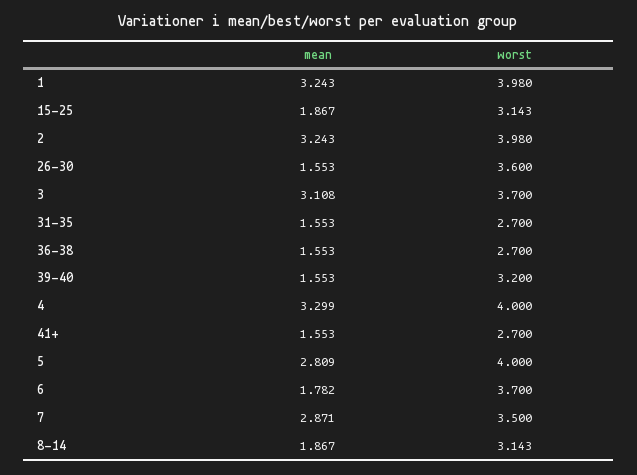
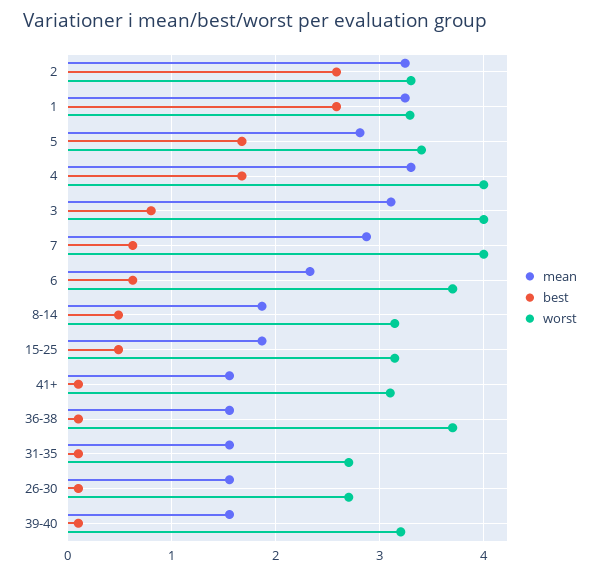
worst, 1: 3.98 -> 3.3
worst, 2: 3.98 -> 3.3
worst, 26-30: 3.6 -> 2.7
worst, 3: 3.7 -> 4
worst, 36-38: 2.7 -> 3.7
worst, 41+: 2.7 -> 3.1
worst, 5: 4 -> 3.4
mean, 6: 1.782 -> 2.3
worst, 7: 3.5 -> 4
best, 2: none -> 2.6
best, 1: none -> 2.6
best, 5: none -> 1.7
best, 4: none -> 1.7
best, 3: none -> 0.8
best, 7: none -> 0.6
best, 6: none -> 0.6
best, 8-14: none -> 0.5
best, 15-25: none -> 0.5
best, 41+: none -> 0.1
best, 36-38: none -> 0.1
best, 31-35: none -> 0.1
best, 26-30: none -> 0.1
best, 39-40: none -> 0.1

